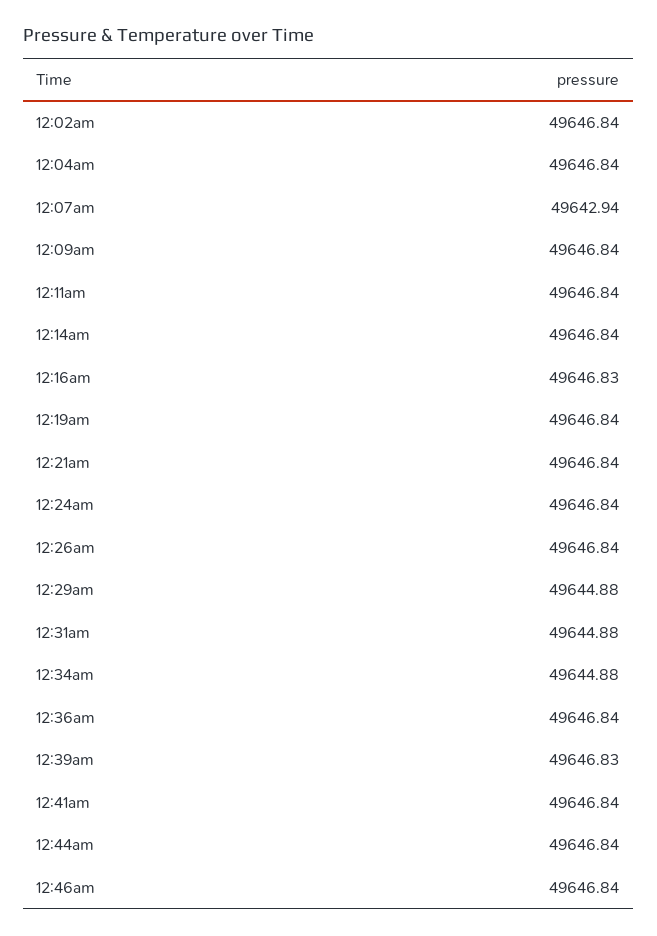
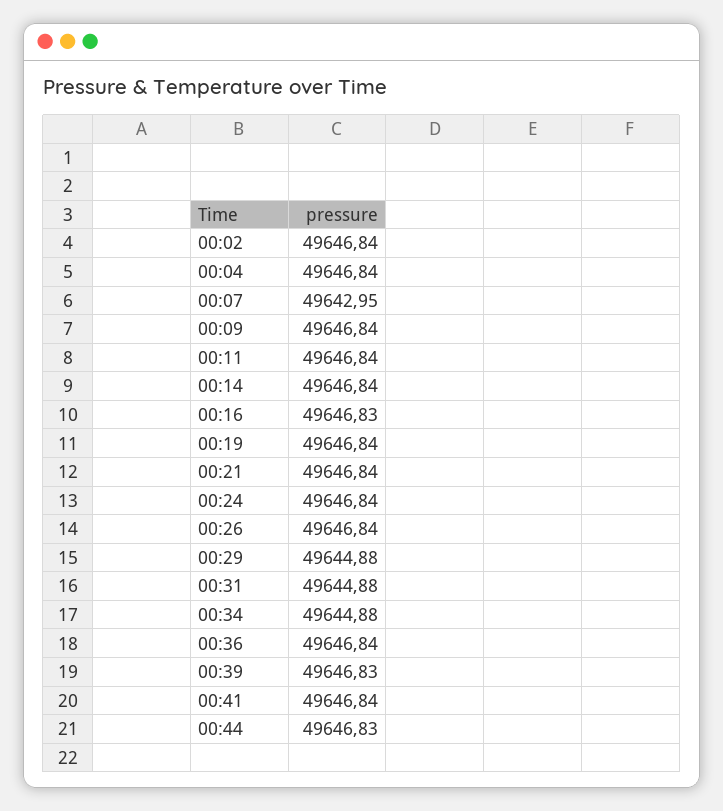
12:07am: 49642.94 -> 49642.95
12:44am: 49646.84 -> 49646.83
12:46am: 49646.84 -> none

